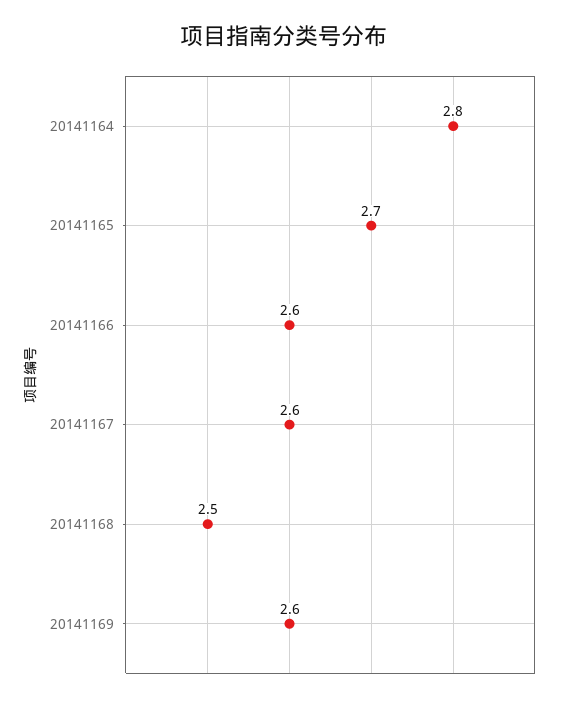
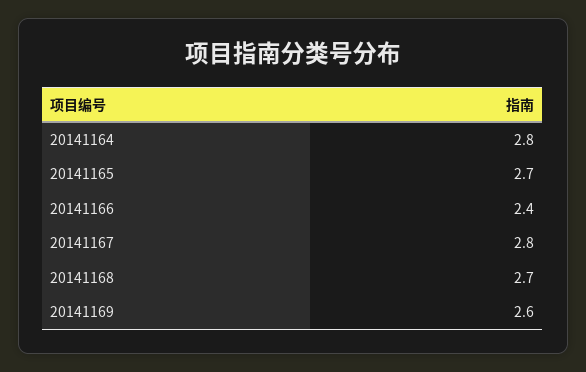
20141166: 2.6 -> 2.4
20141167: 2.6 -> 2.8
20141168: 2.5 -> 2.7

